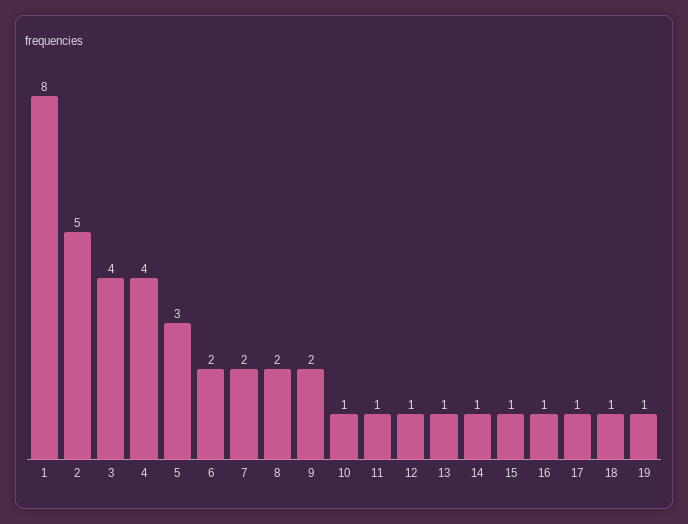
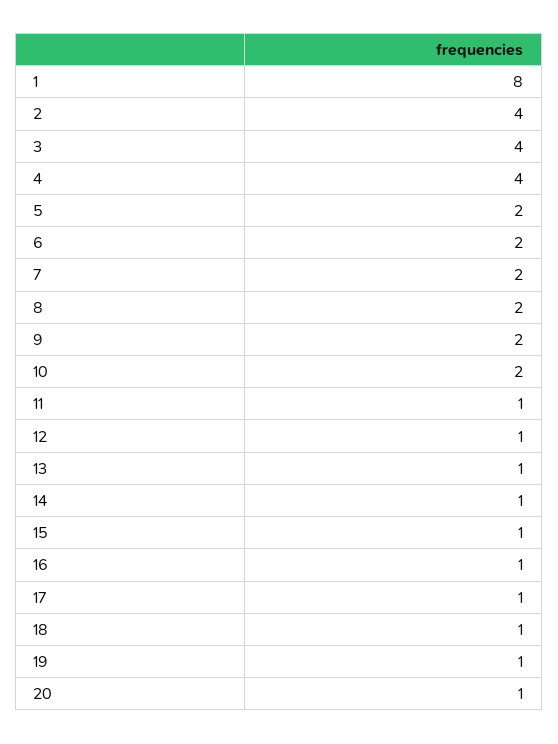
2: 5 -> 4
5: 3 -> 2
10: 1 -> 2
20: none -> 1

